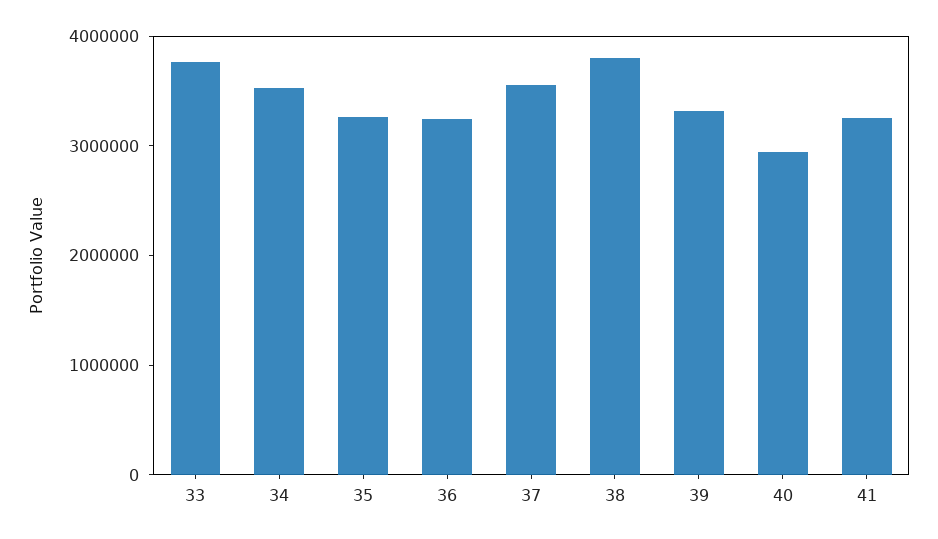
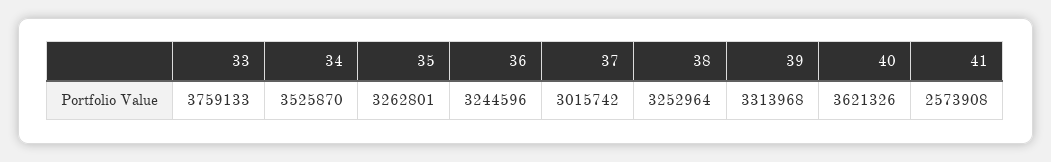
37: 3600000 -> 3015742
38: 3800000 -> 3252964
40: 3000000 -> 3621326
41: 3200000 -> 2573908

